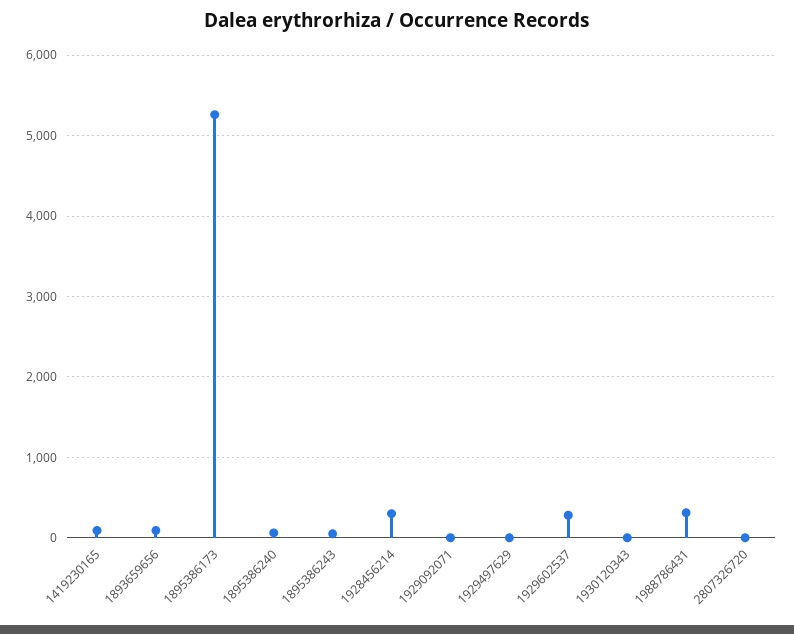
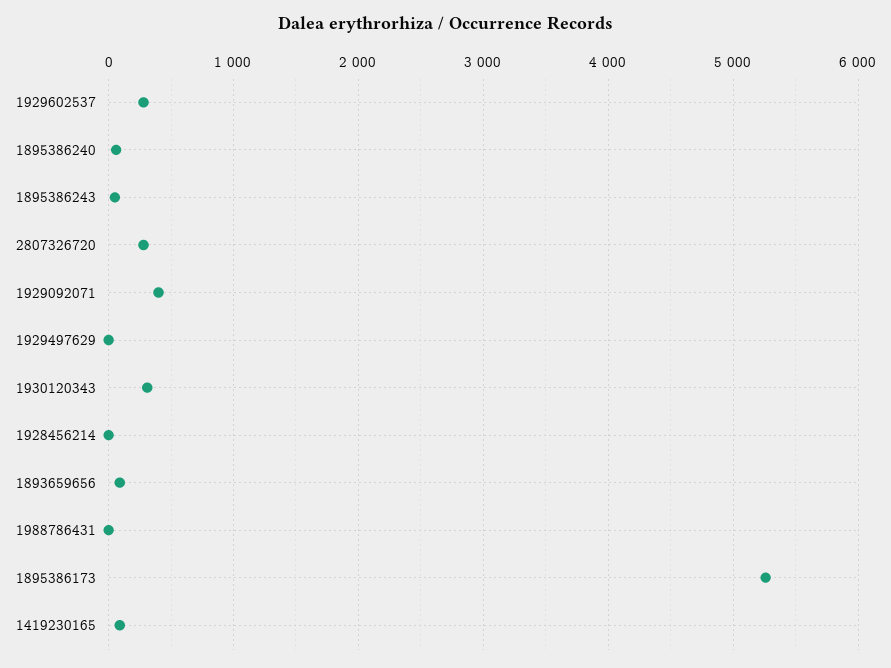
1928456214: 300 -> 0
1929092071: 0 -> 400
1930120343: 0 -> 300
1988786431: 300 -> 0
2807326720: 0 -> 300

